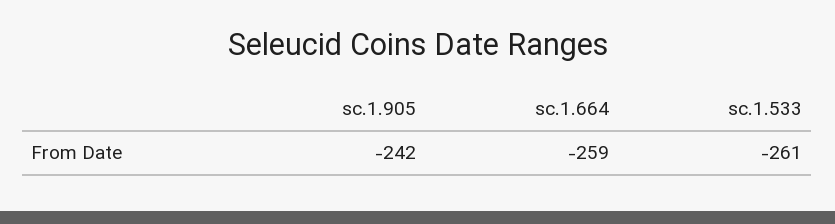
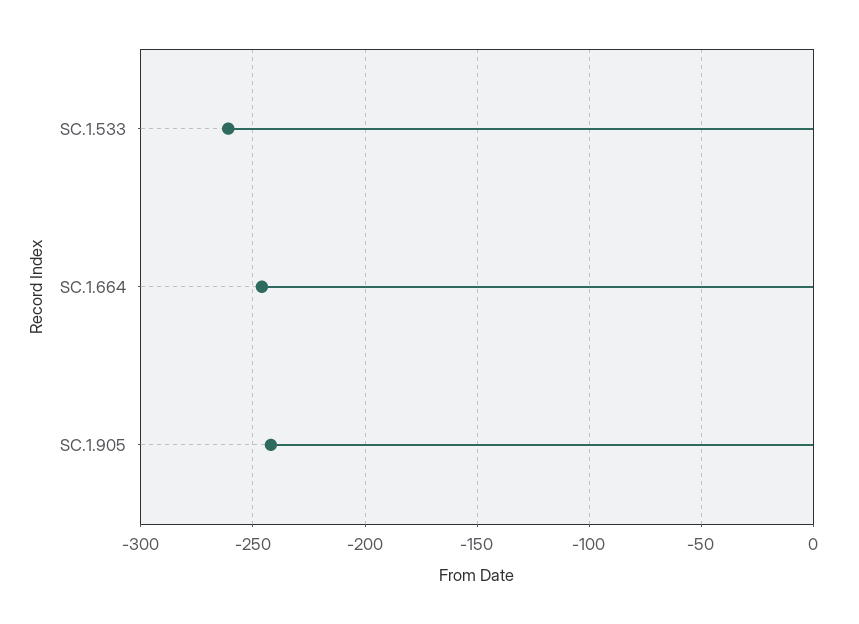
sc.1.664: -259 -> -245

